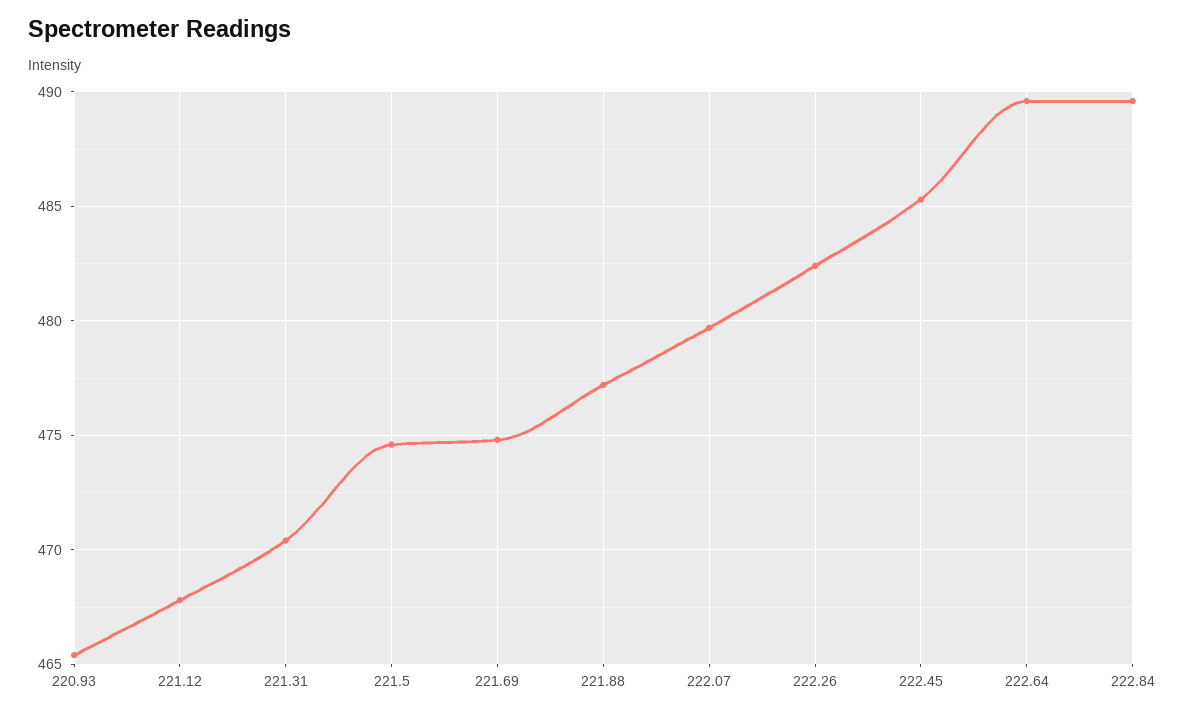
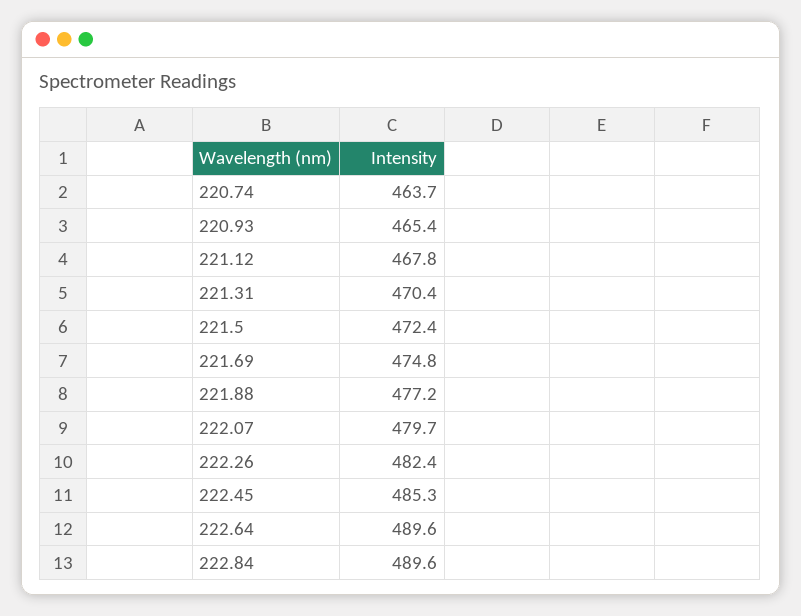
221.5: 474.5 -> 472.4
220.74: none -> 463.7

